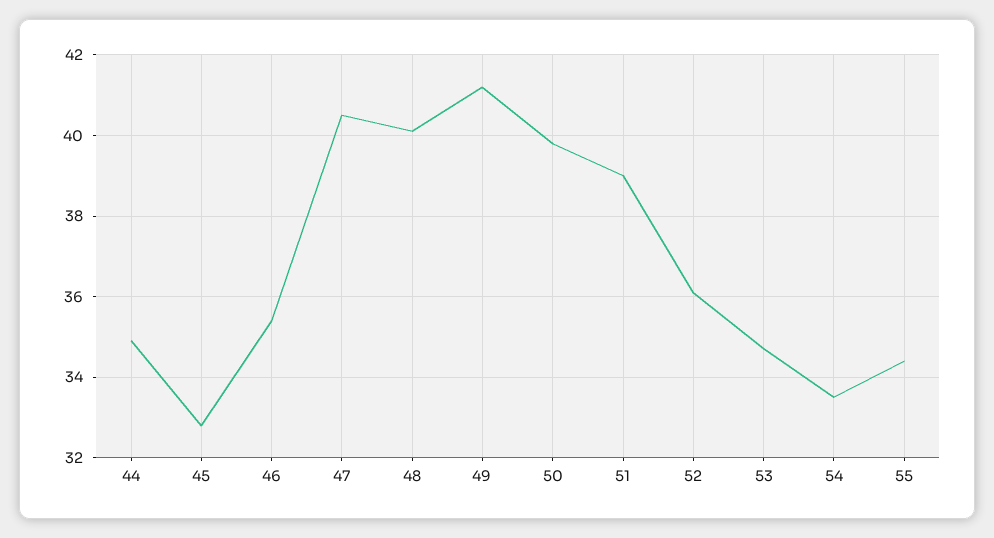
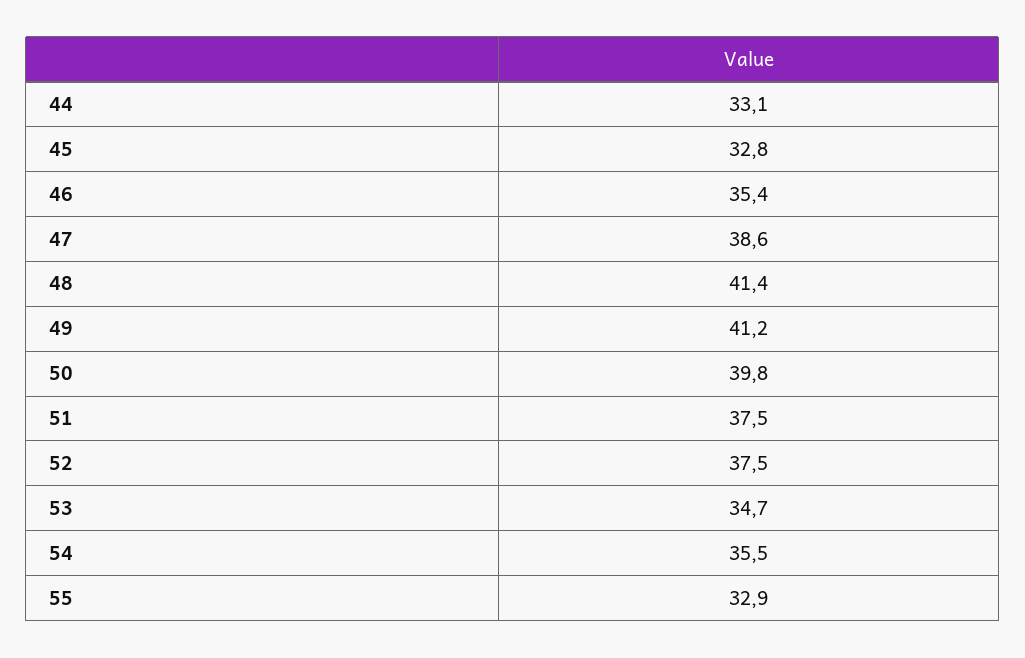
44: 35 -> 33.1
47: 40.5 -> 38.6
48: 40 -> 41.4
51: 39 -> 37.5
52: 36 -> 37.5
54: 33.5 -> 35.5
55: 34.5 -> 32.9

